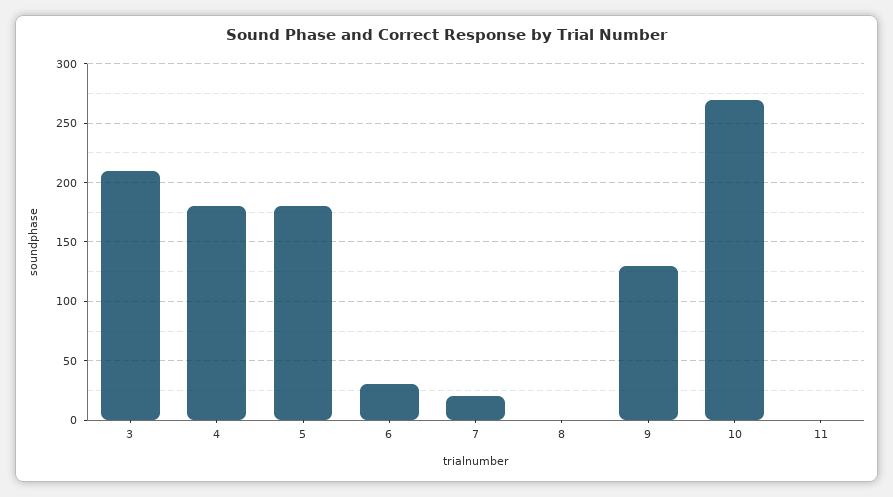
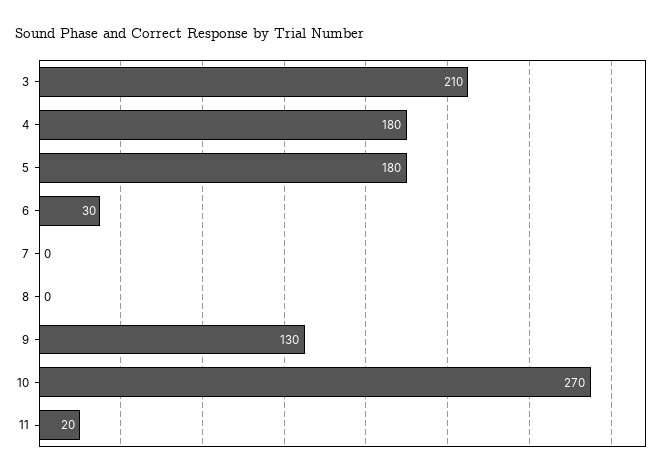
7: 20 -> 0
11: 0 -> 20

